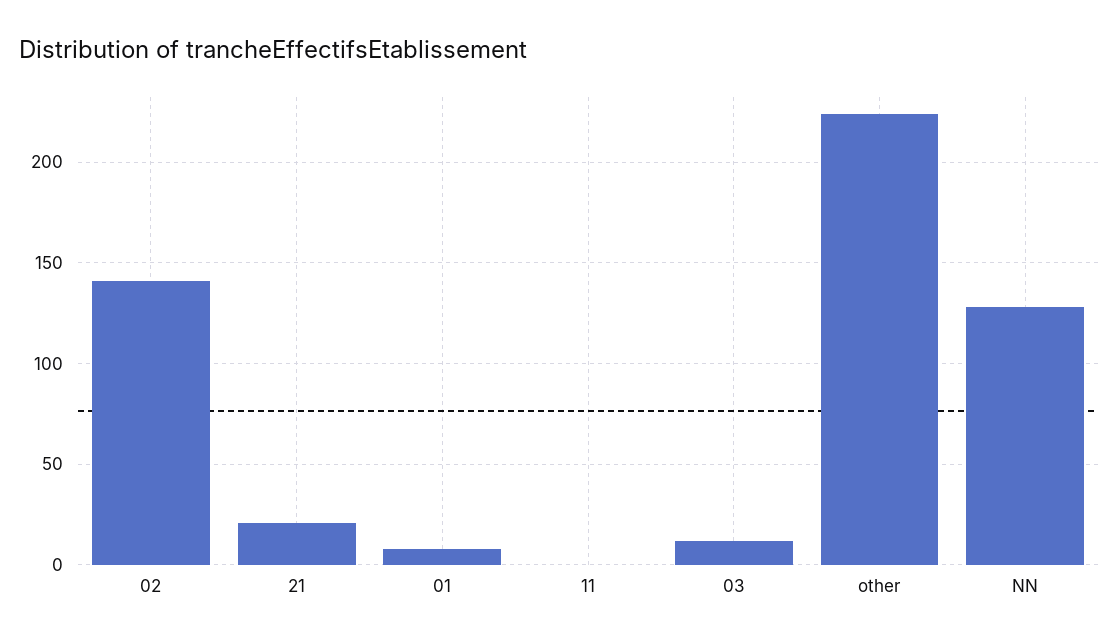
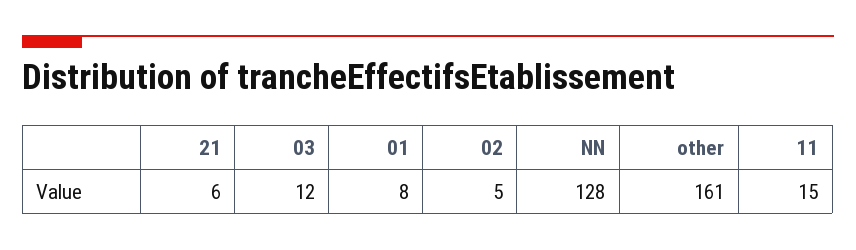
02: 140 -> 5
21: 20 -> 6
11: 0 -> 15
other: 225 -> 161

